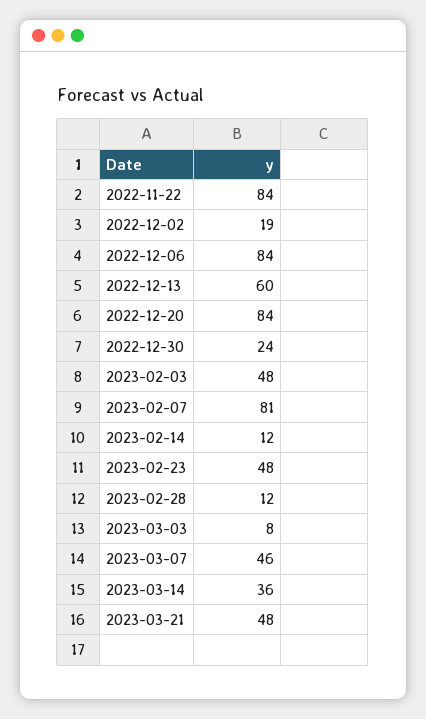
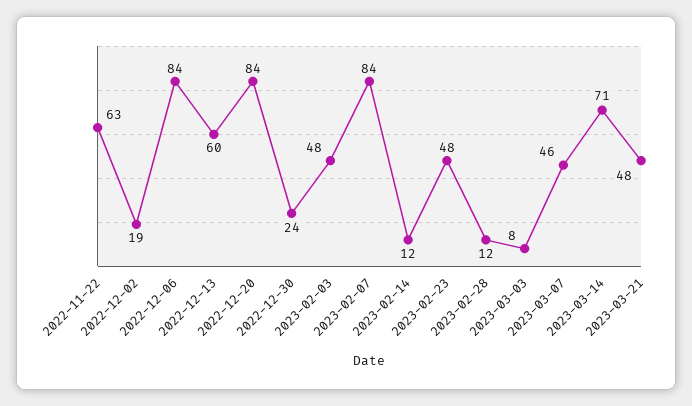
2022-11-22: 84 -> 63
2023-02-07: 81 -> 84
2023-03-14: 36 -> 71

